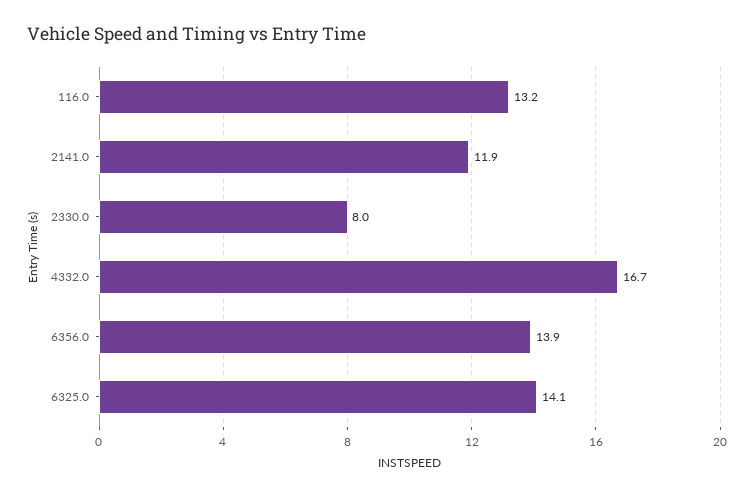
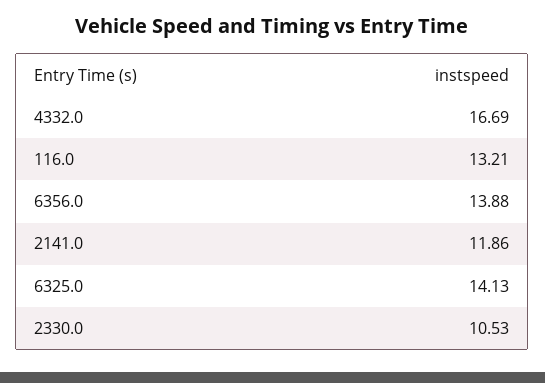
2330.0: 8 -> 10.53

